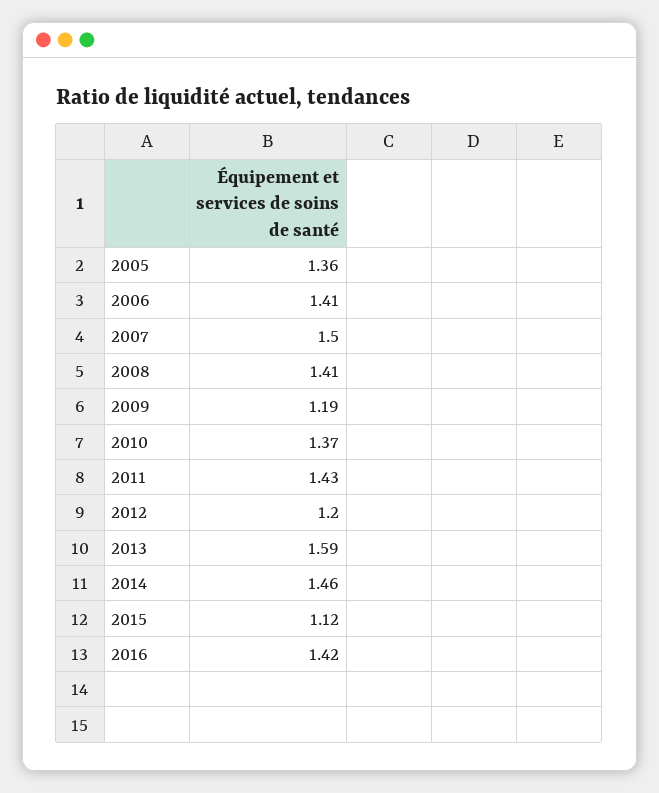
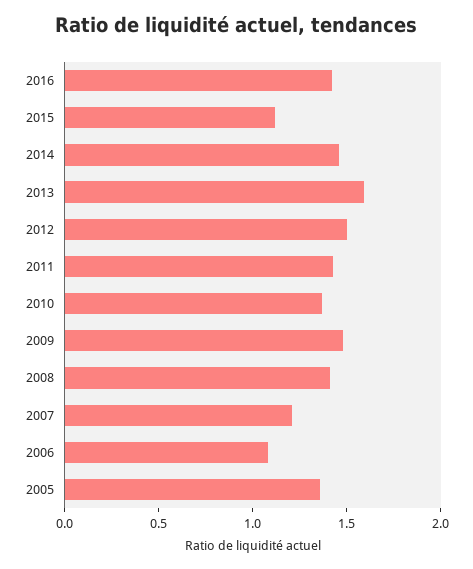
2006: 1.41 -> 1.1
2007: 1.5 -> 1.2
2009: 1.19 -> 1.5
2012: 1.2 -> 1.5

